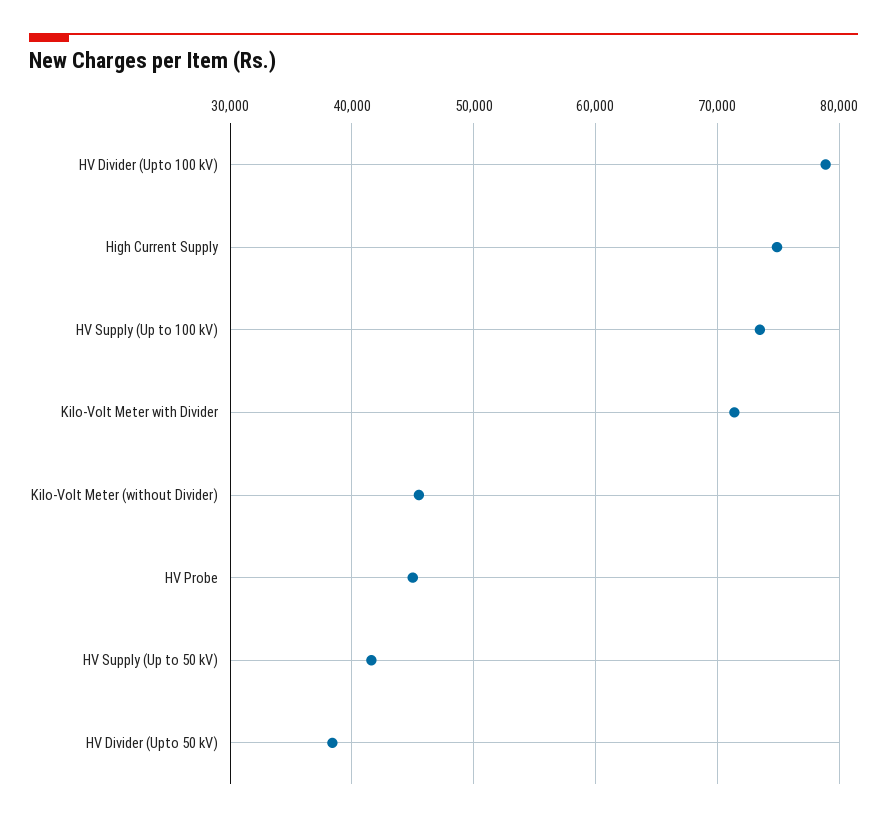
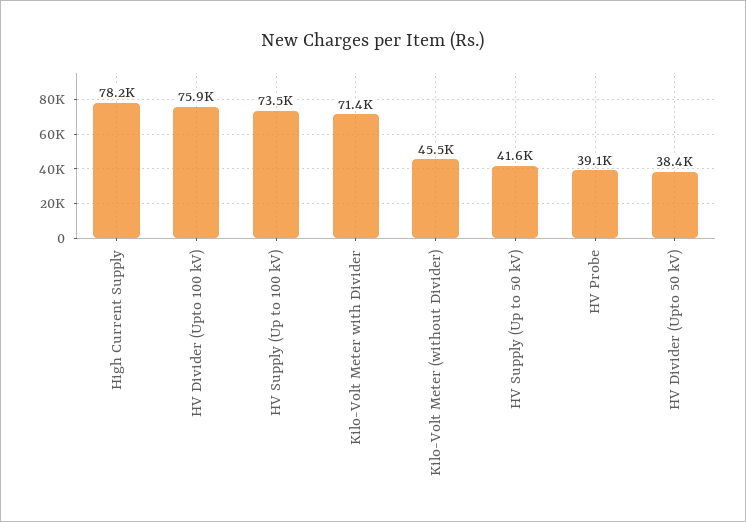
HV Divider (Upto 100 kV): 79000 -> 75900
High Current Supply: 75000 -> 78200
HV Probe: 45000 -> 39100

